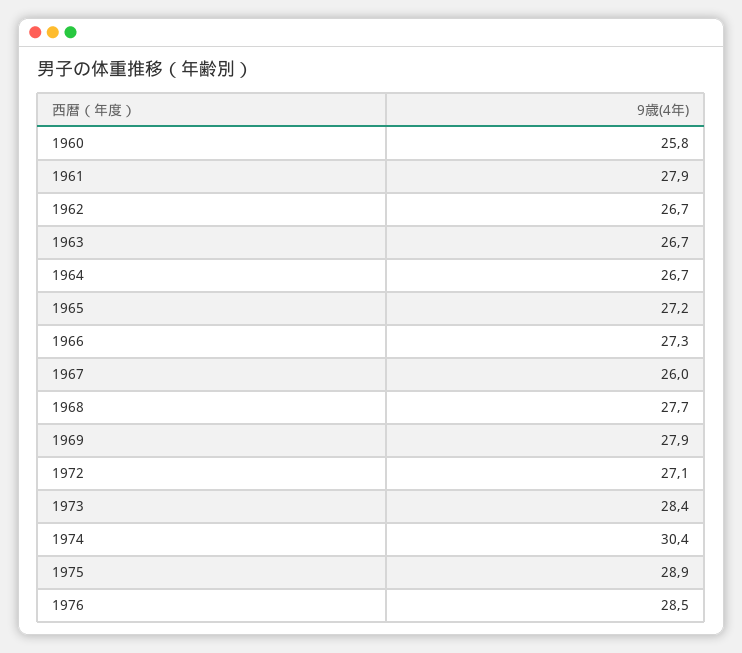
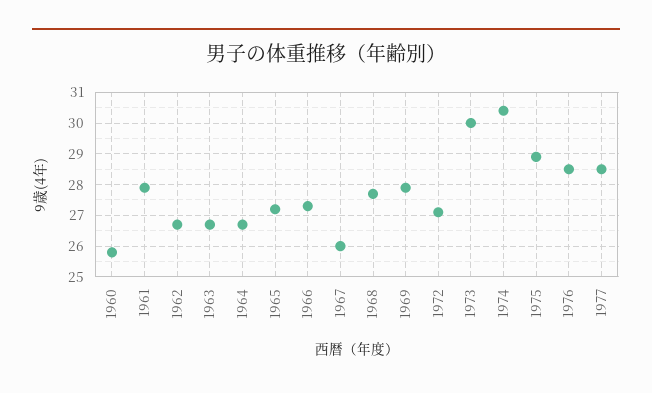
1973: 28.4 -> 30
1977: none -> 28.5

